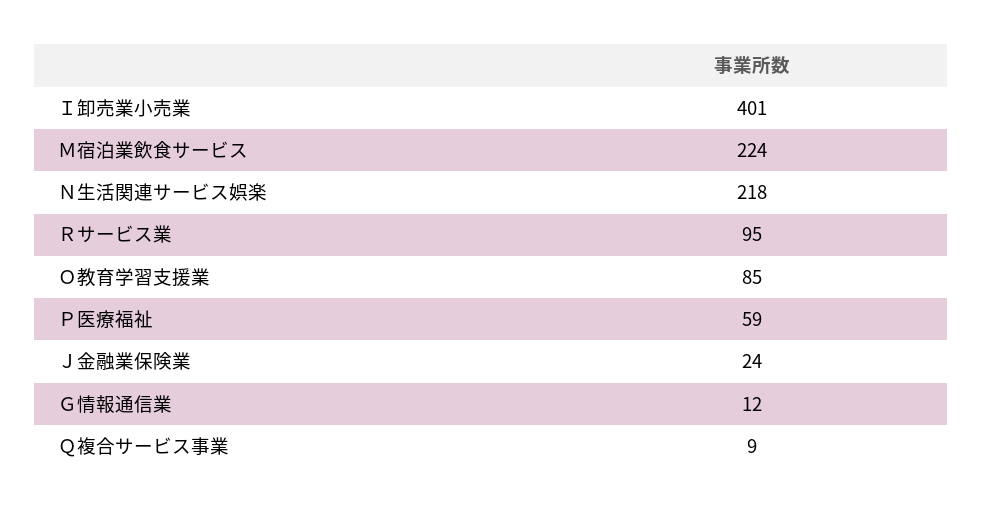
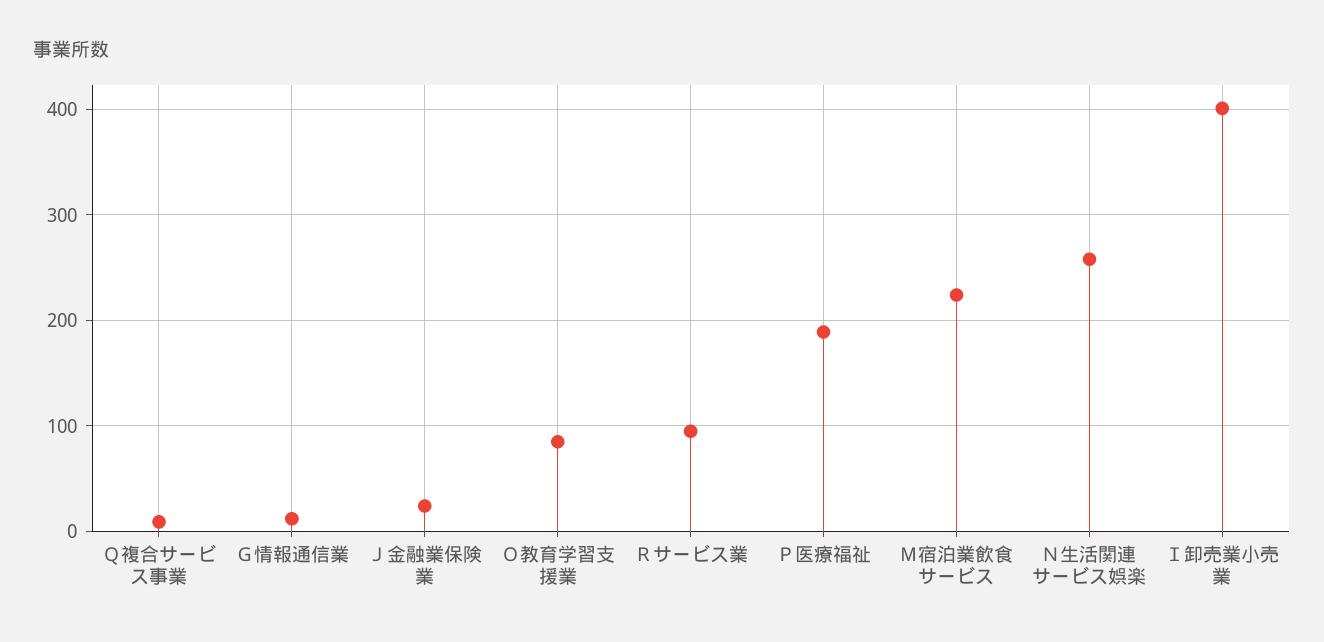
Ｎ生活関連サービス娯楽: 218 -> 260
Ｐ医療福祉: 59 -> 190

